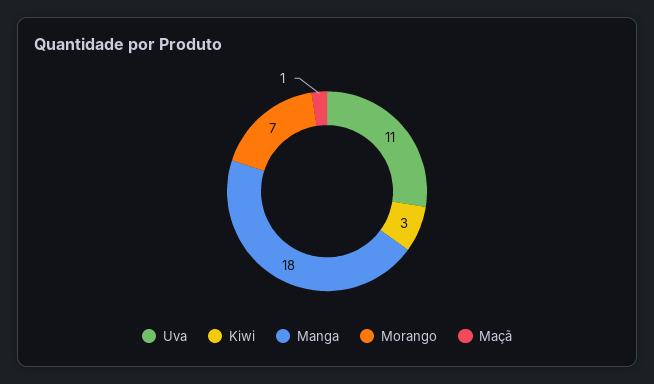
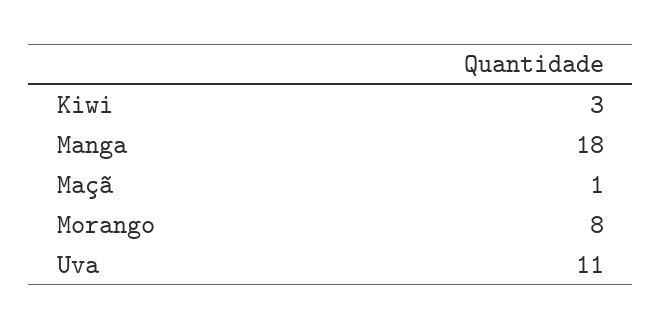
Morango: 7 -> 8

